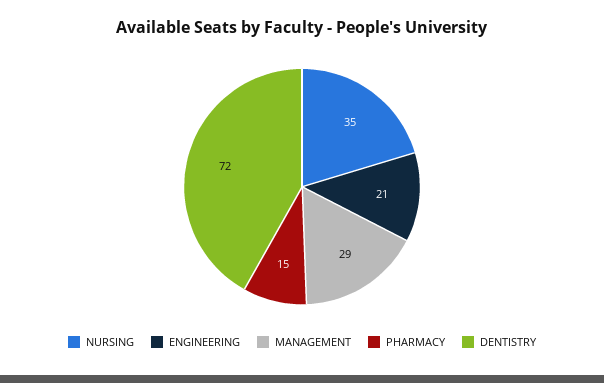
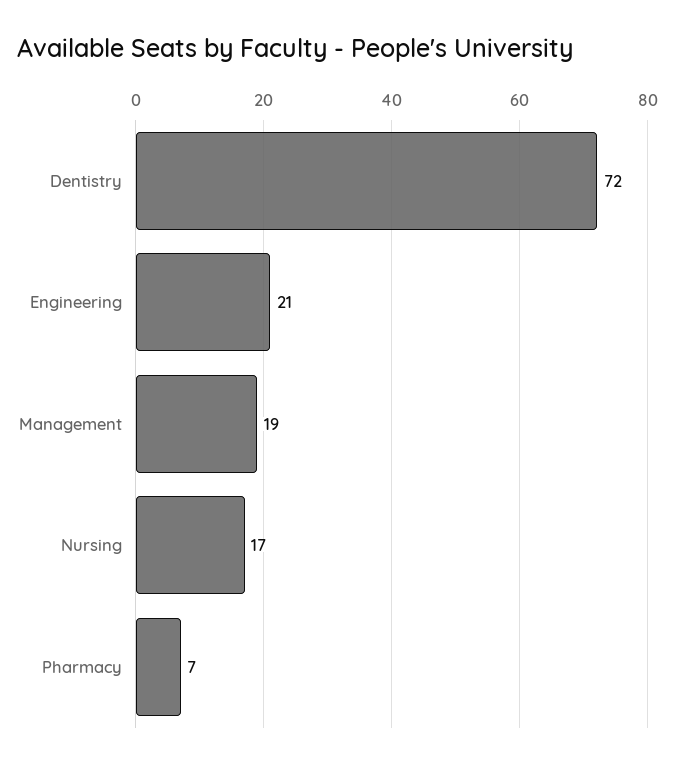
NURSING: 35 -> 17
MANAGEMENT: 29 -> 19
PHARMACY: 15 -> 7

